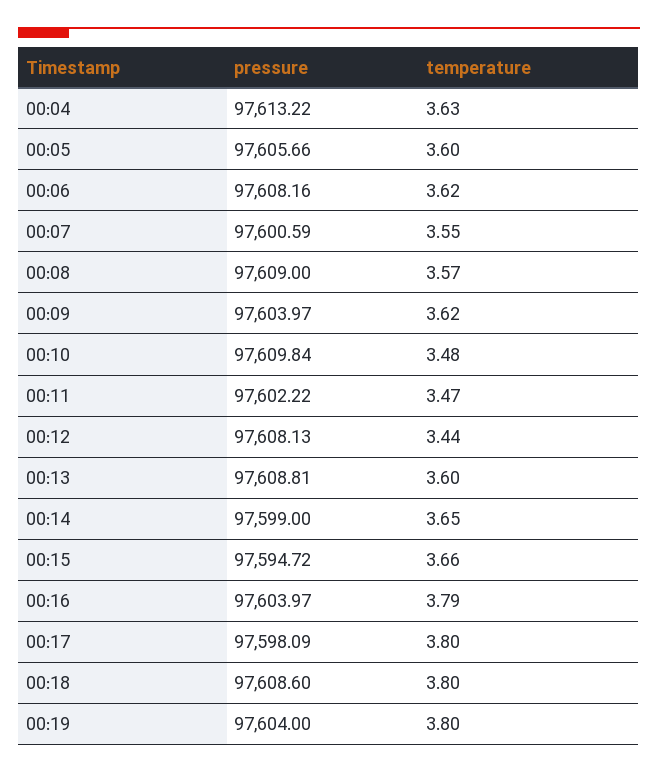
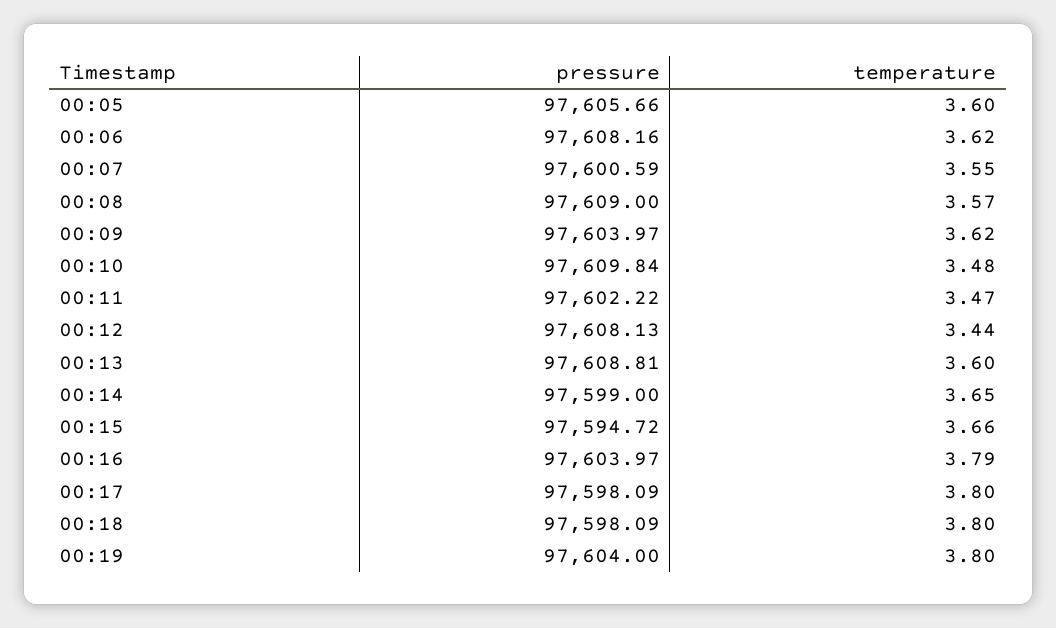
pressure, 00:04: 97613.22 -> none
temperature, 00:04: 3.63 -> none
pressure, 00:18: 97608.6 -> 97598.09

